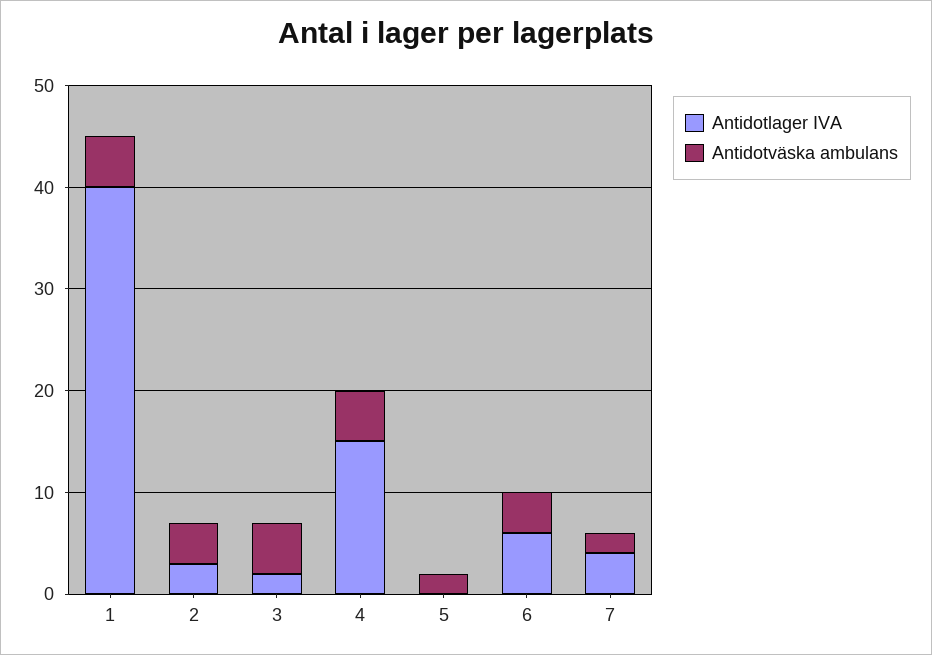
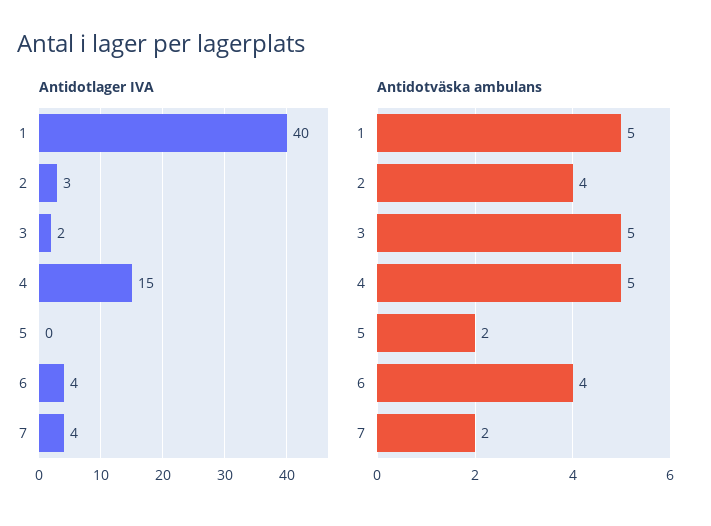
Antidotlager IVA, 6: 6 -> 4

